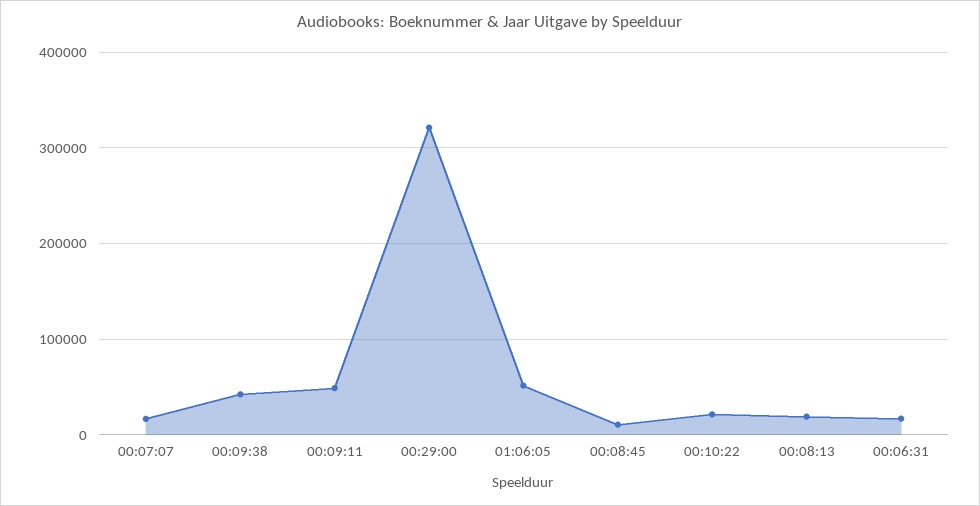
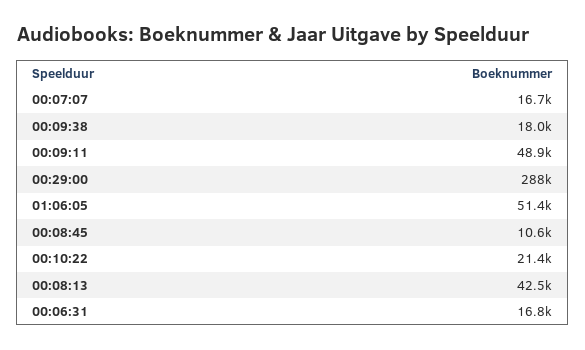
00:09:38: 40000 -> 18000
00:29:00: 320000 -> 288000
00:08:13: 20000 -> 42500

